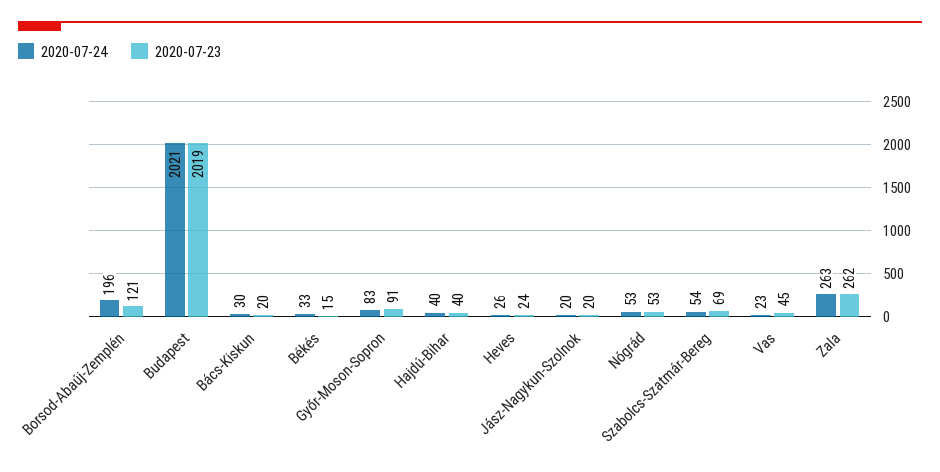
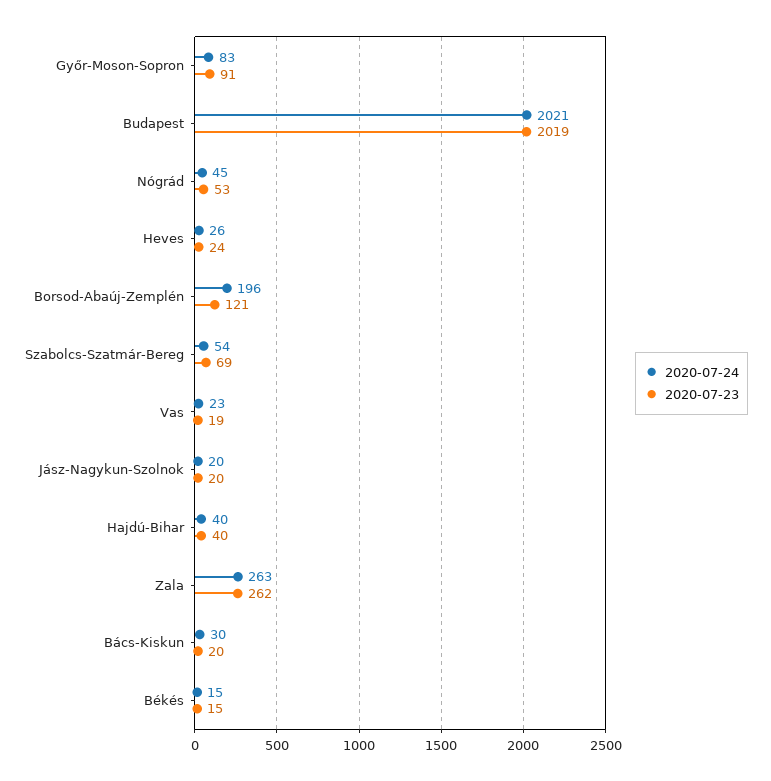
2020-07-24, Békés: 33 -> 15
2020-07-24, Nógrád: 53 -> 45
2020-07-23, Vas: 45 -> 19

